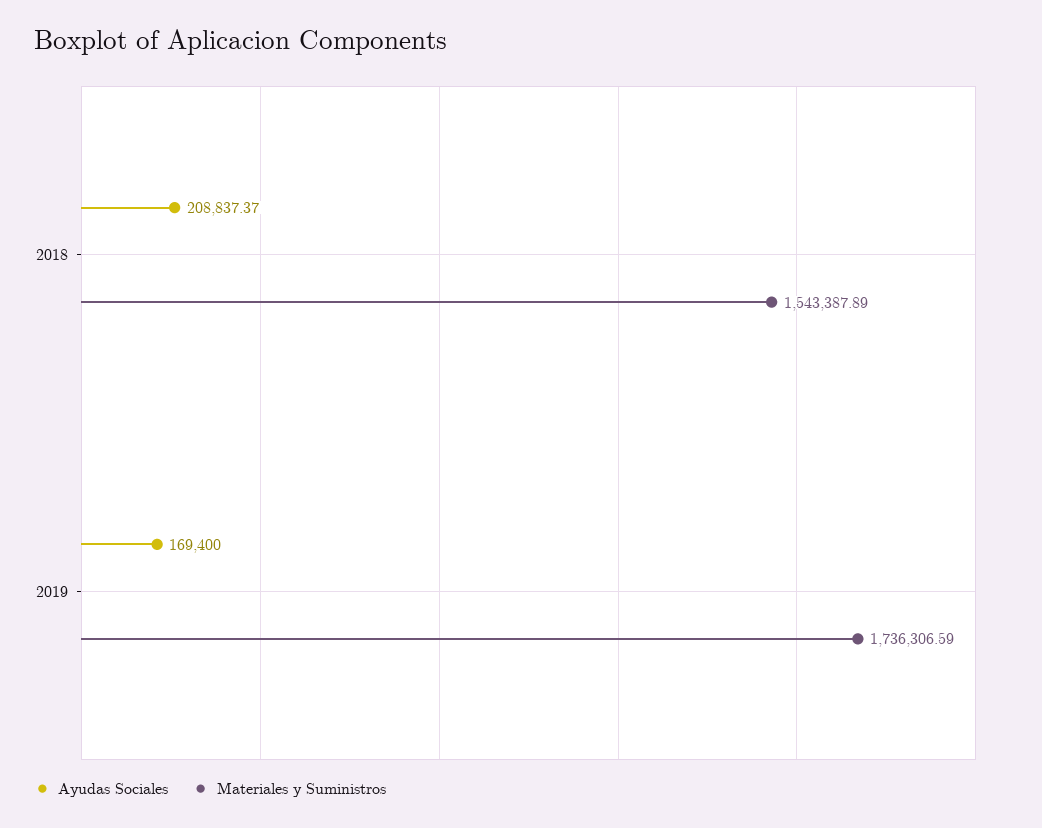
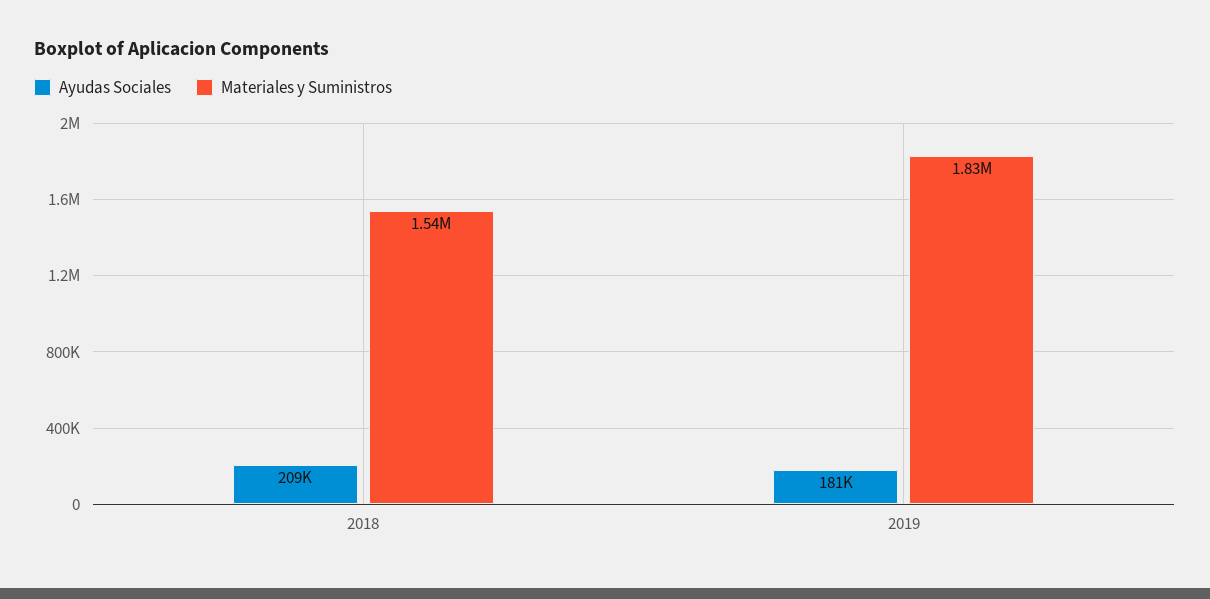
Ayudas Sociales, 2019: 169400 -> 181000
Materiales y Suministros, 2019: 1736306.59 -> 1830000

